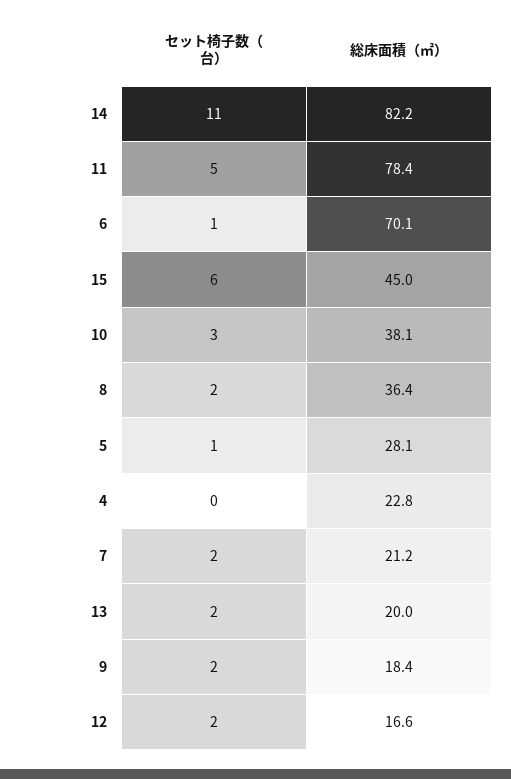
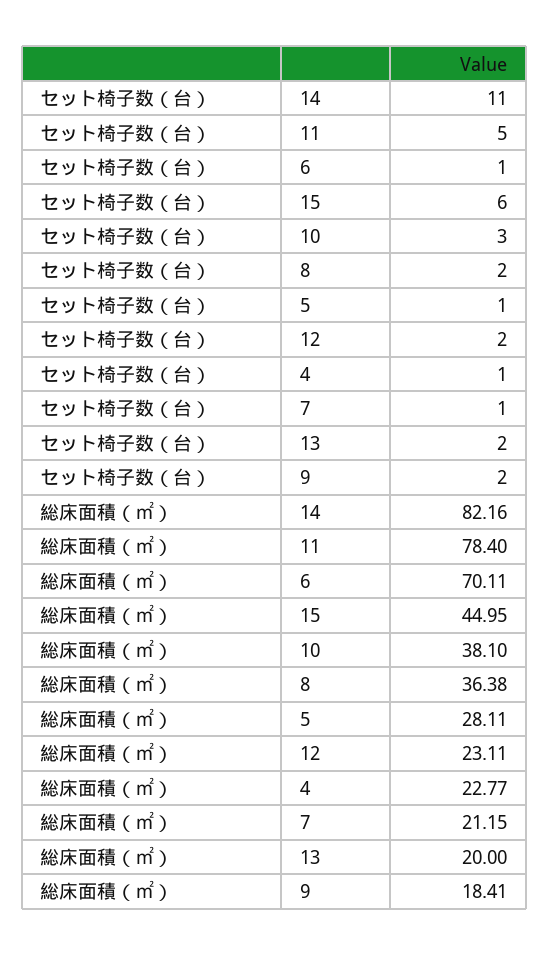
セット椅子数（台）, 4: 0 -> 1
セット椅子数（台）, 7: 2 -> 1
総床面積（㎡）, 12: 16.6 -> 23.11

